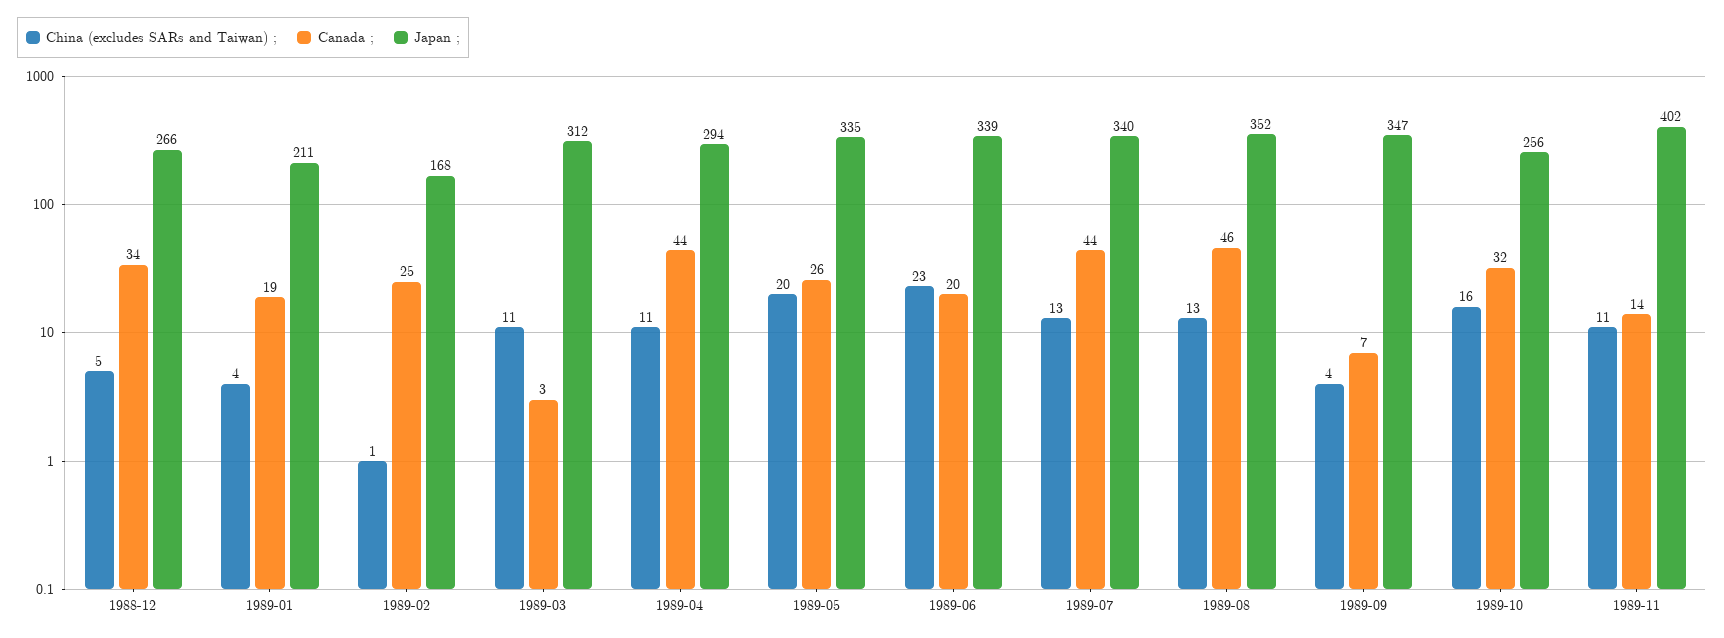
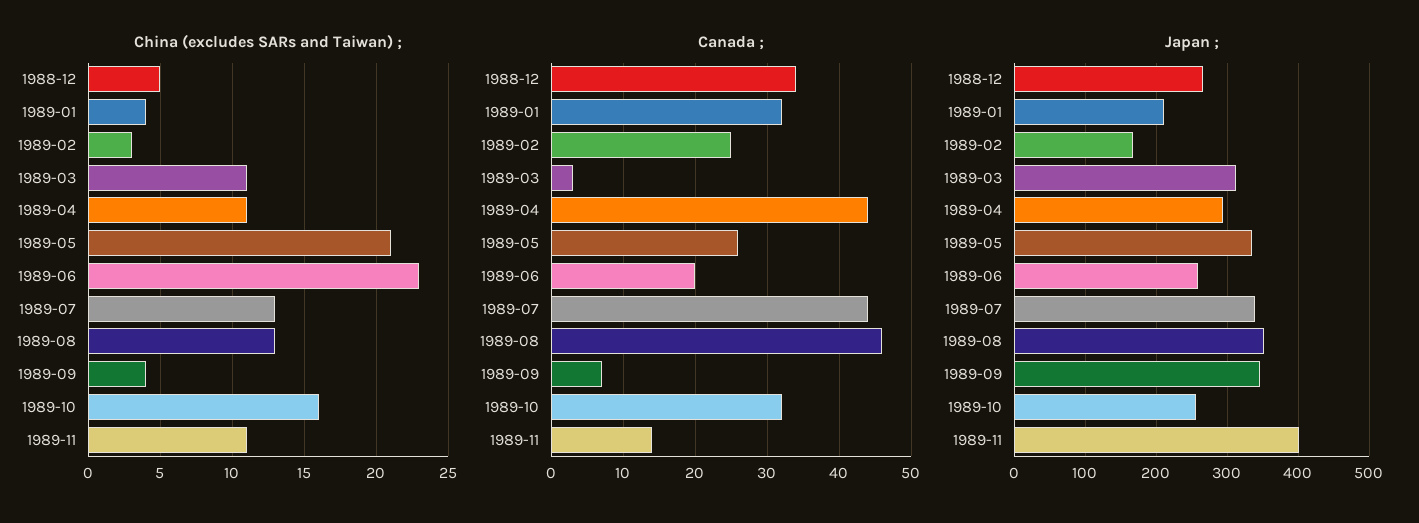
Canada ;, 1989-01: 19 -> 32
China (excludes SARs and Taiwan) ;, 1989-02: 1 -> 3
China (excludes SARs and Taiwan) ;, 1989-05: 20 -> 21
Japan ;, 1989-06: 339 -> 260

